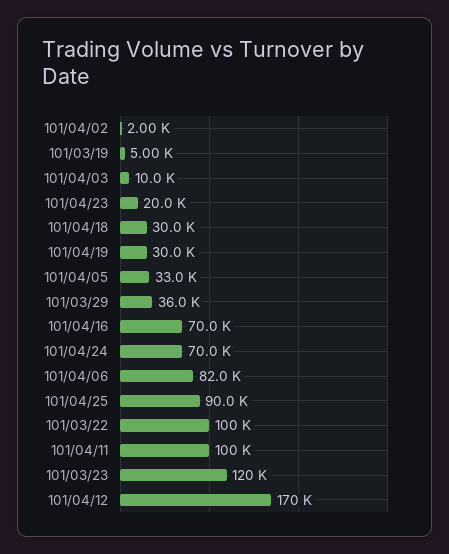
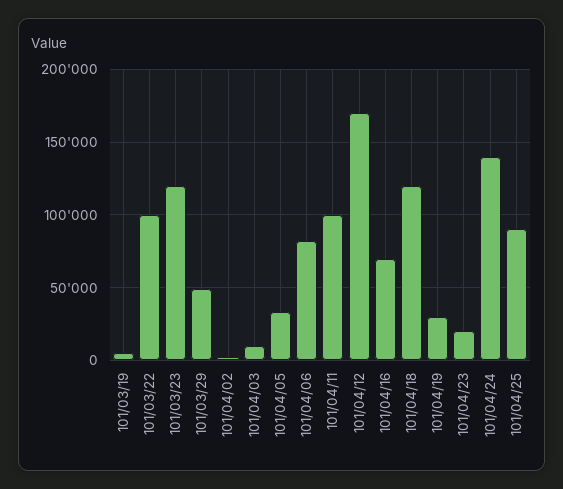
101/04/18: 30000 -> 120000
101/03/29: 36000 -> 50000
101/04/24: 70000 -> 140000

